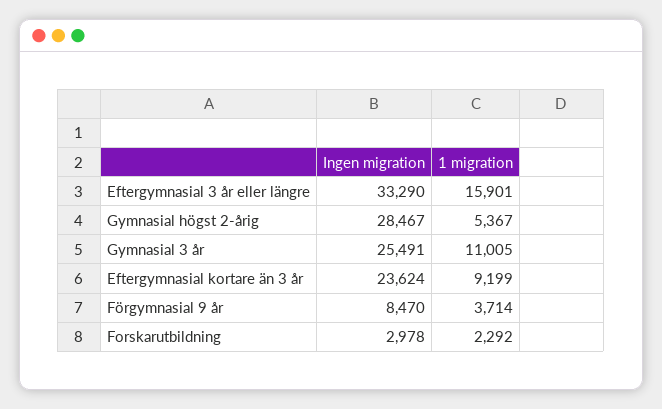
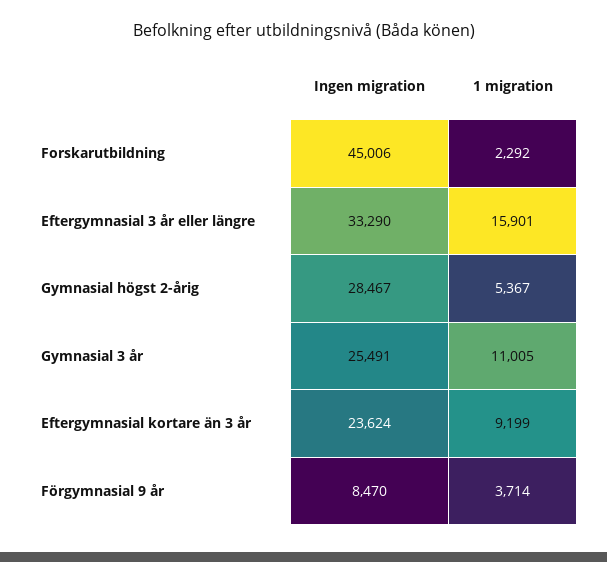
Ingen migration, Forskarutbildning: 2978 -> 45006

